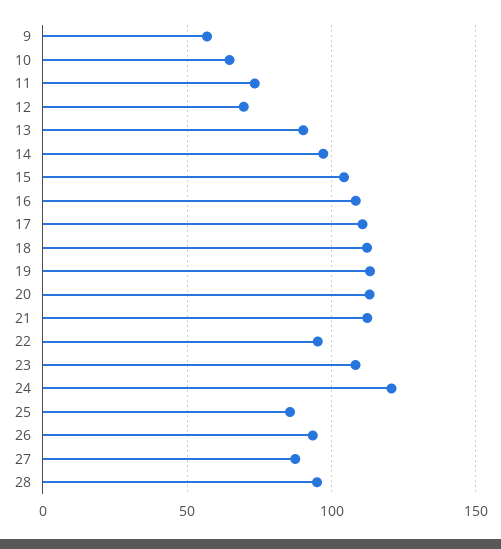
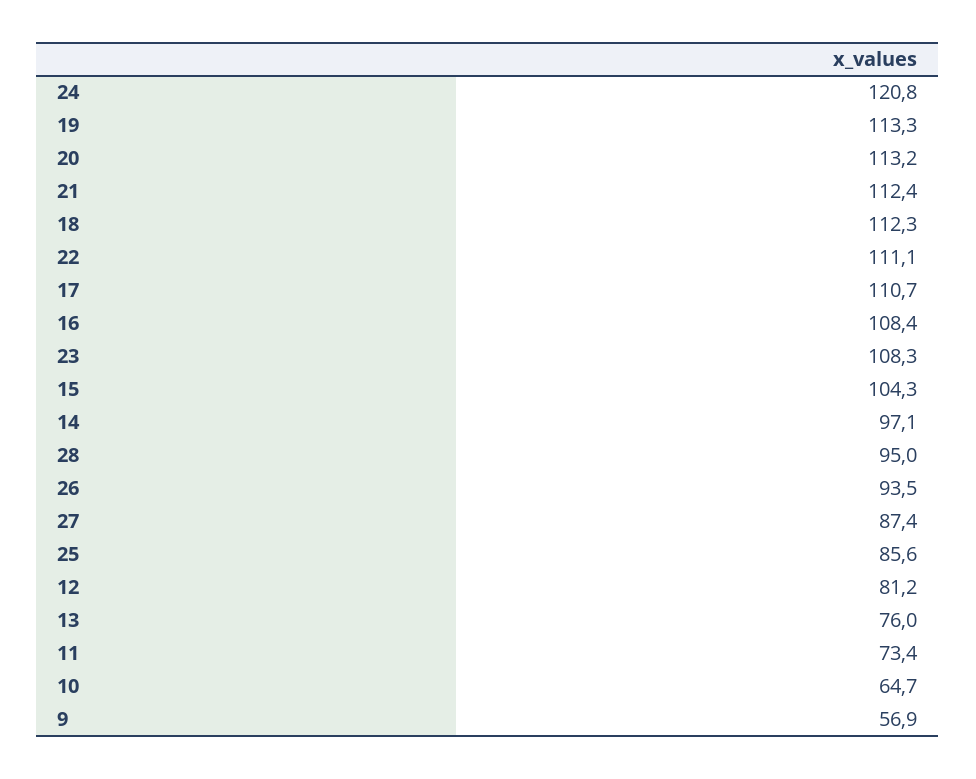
12: 70 -> 81.2
13: 90 -> 76
22: 95 -> 111.1

